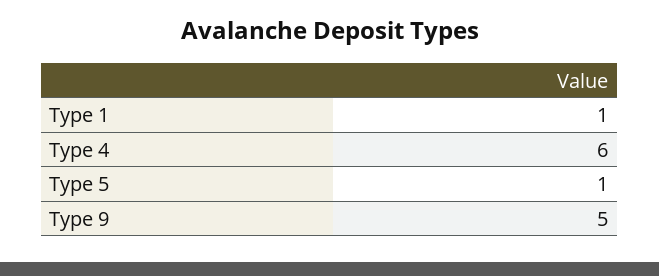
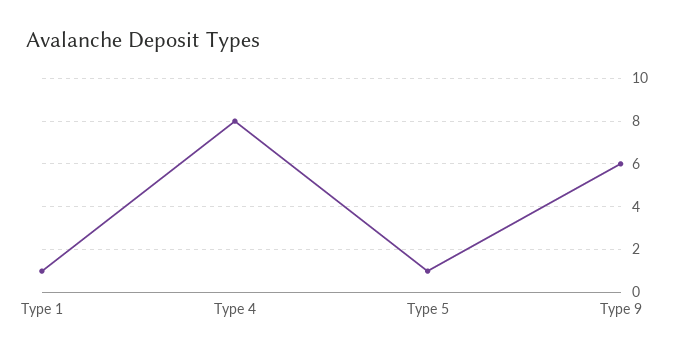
Type 4: 6 -> 8
Type 9: 5 -> 6

